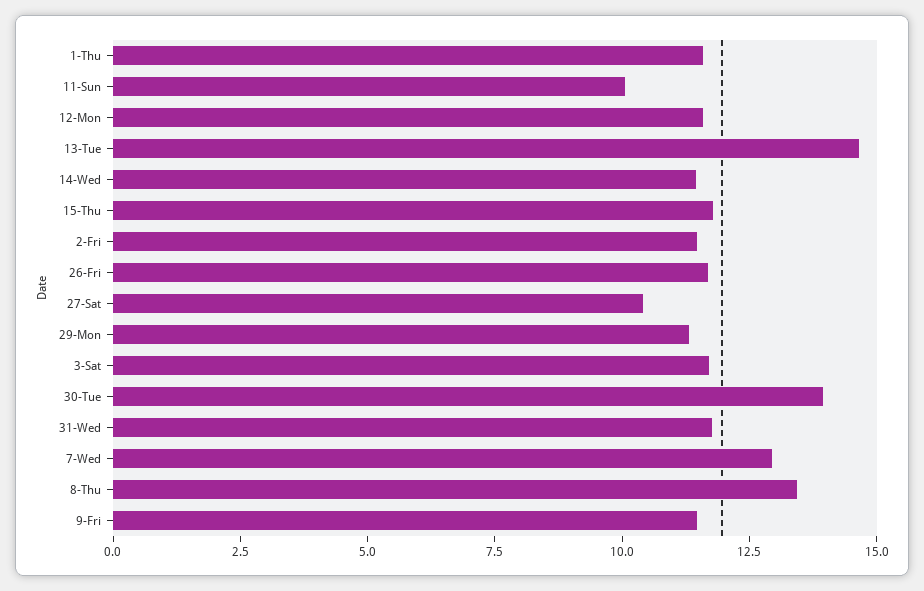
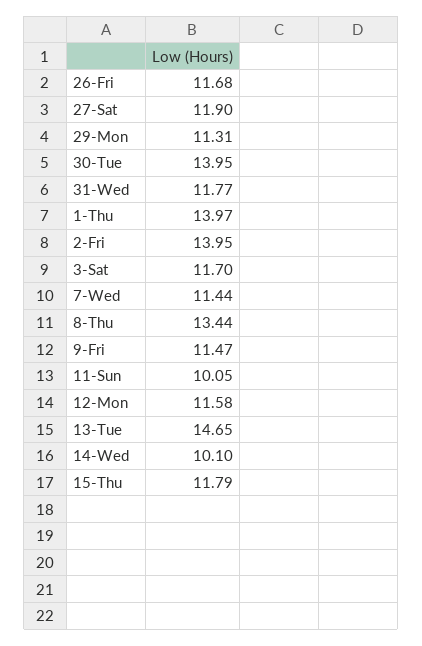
1-Thu: 11.5 -> 13.97
14-Wed: 11.5 -> 10.1
2-Fri: 11.5 -> 13.95
27-Sat: 10.5 -> 11.9
7-Wed: 13 -> 11.44

